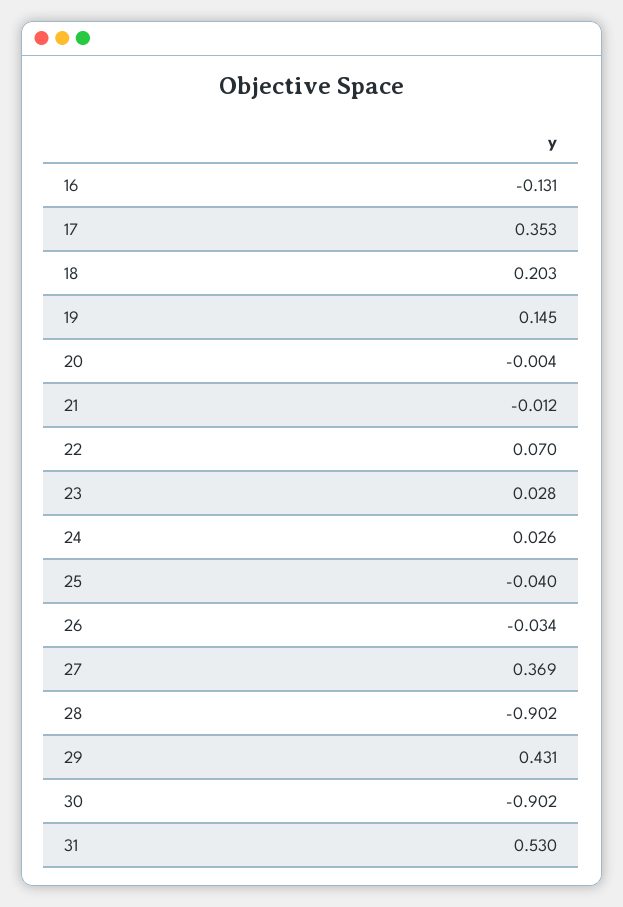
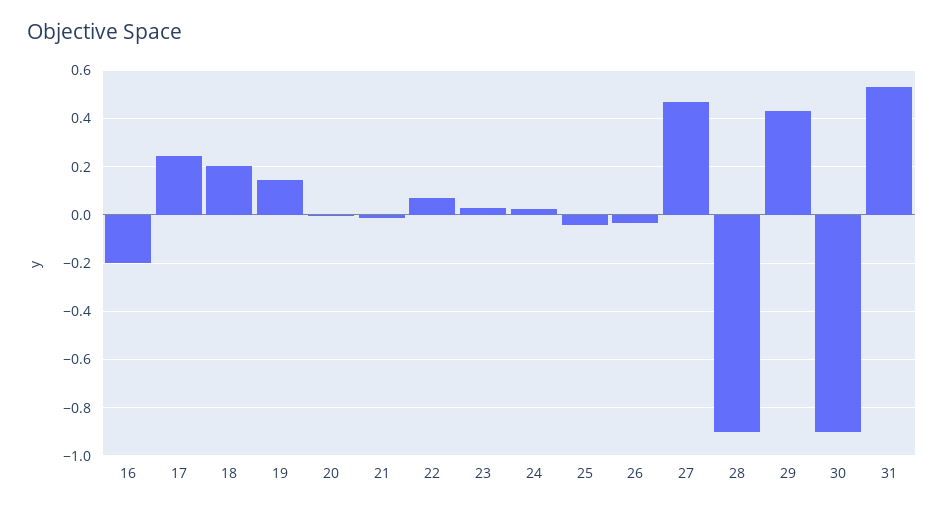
16: -0.131 -> -0.2
17: 0.353 -> 0.25
27: 0.369 -> 0.475

